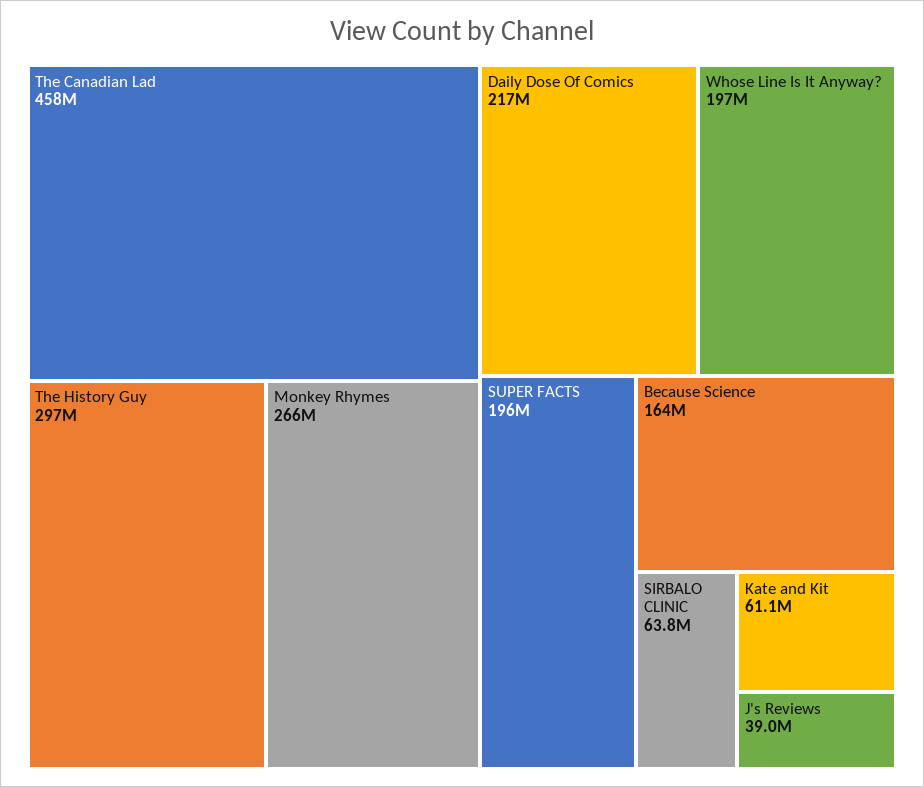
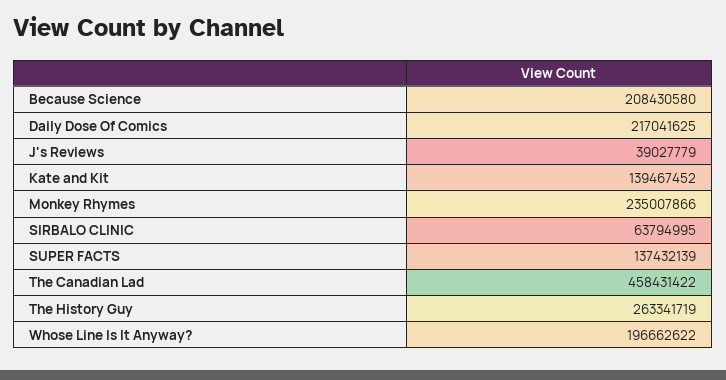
The History Guy: 297000000 -> 263341719
Monkey Rhymes: 266000000 -> 235007866
SUPER FACTS: 196000000 -> 137432139
Because Science: 164000000 -> 208430580
Kate and Kit: 61100000 -> 139467452

